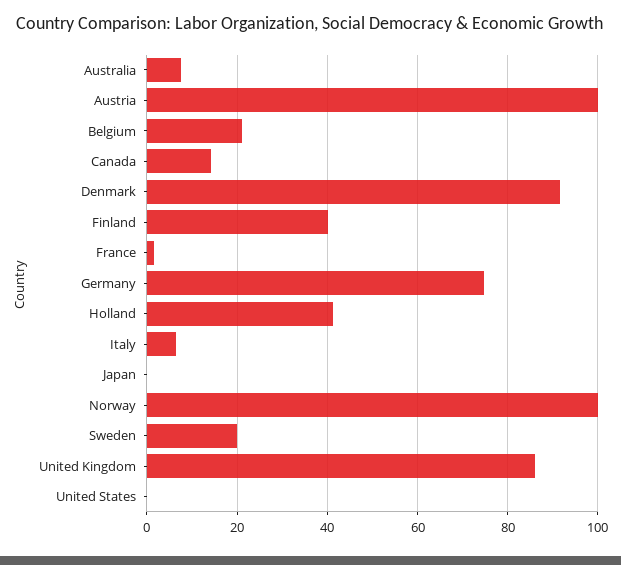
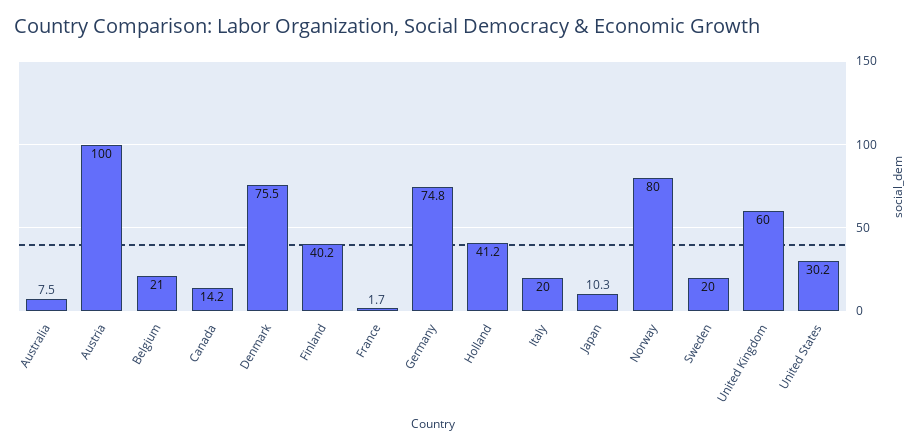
Denmark: 92 -> 75.5
Italy: 6 -> 20
Japan: 0 -> 10.3
Norway: 100 -> 80
United Kingdom: 86 -> 60
United States: 0 -> 30.2

